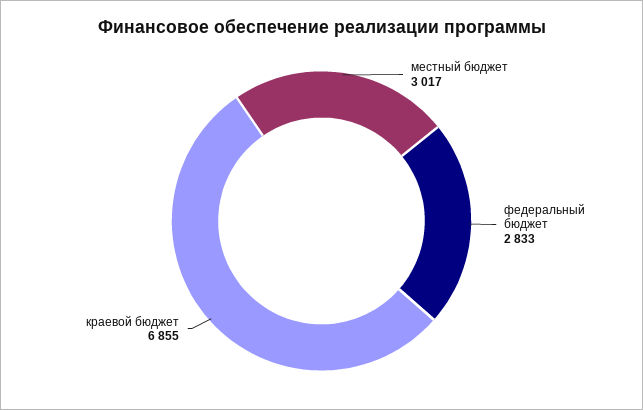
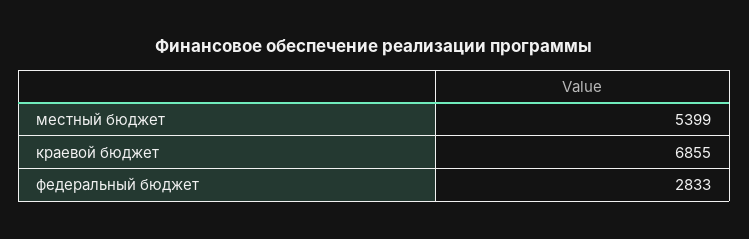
местный бюджет: 3017 -> 5399

